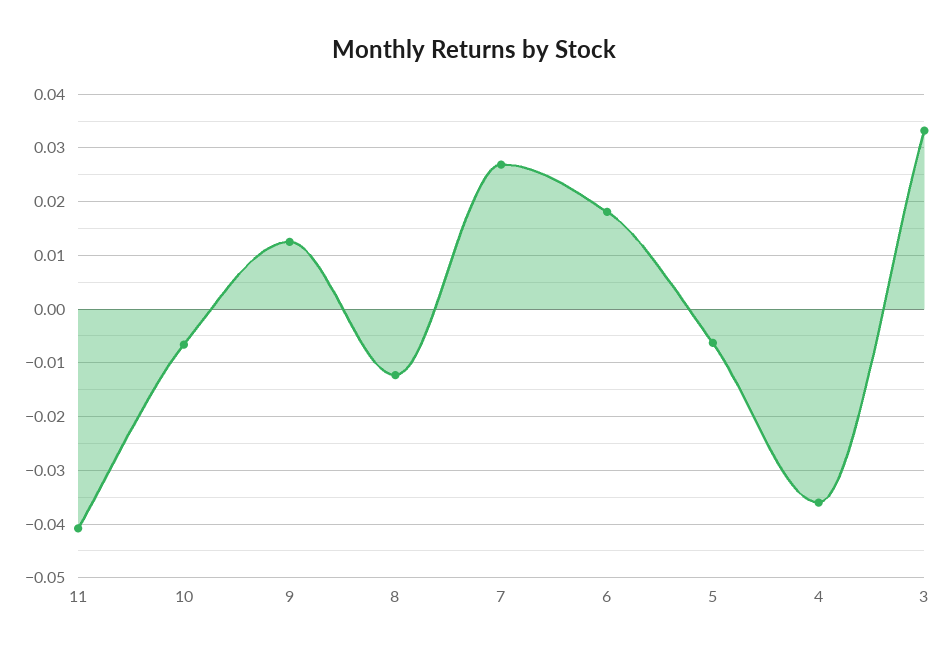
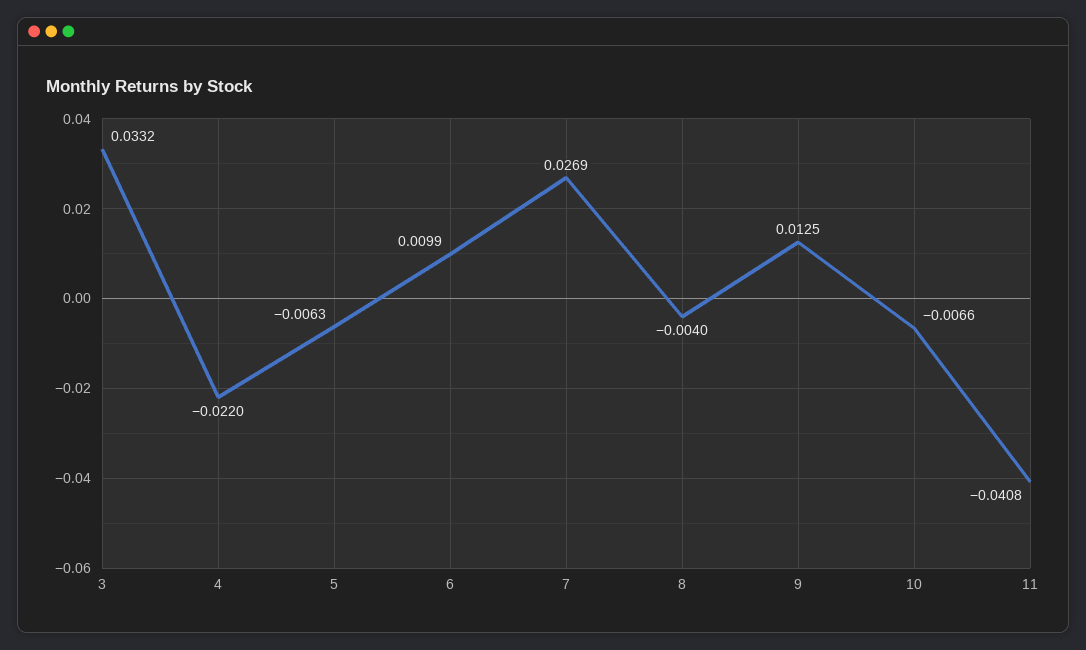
8: -0.012 -> -0.004
6: 0.018 -> 0.0099
4: -0.036 -> -0.022

